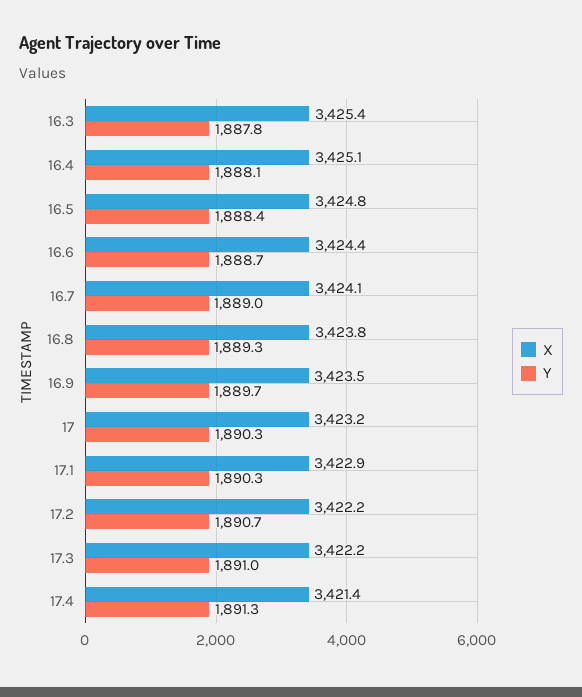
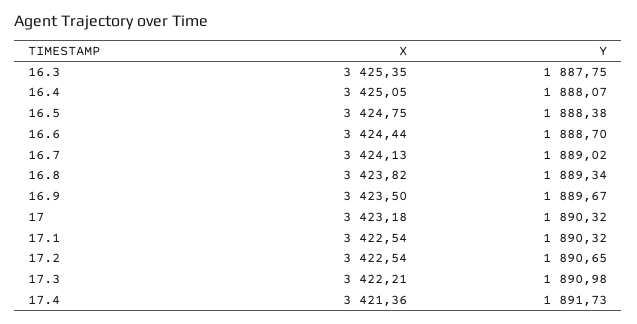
X, 17.1: 3422.9 -> 3422.54
X, 17.2: 3422.2 -> 3422.54
Y, 17.4: 1891.3 -> 1891.73

